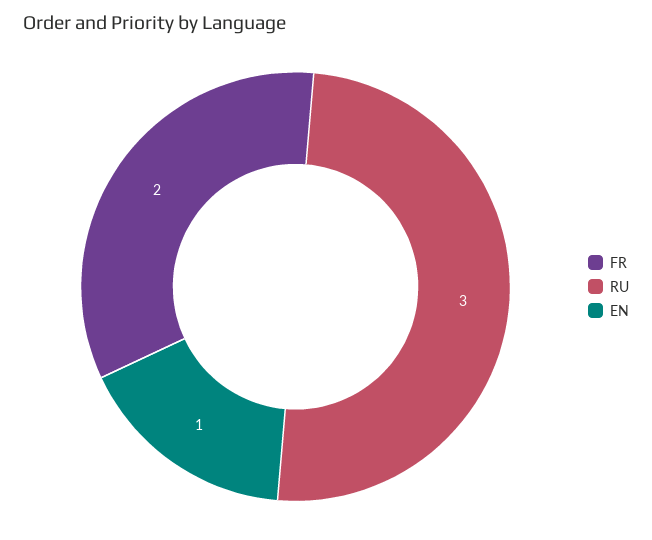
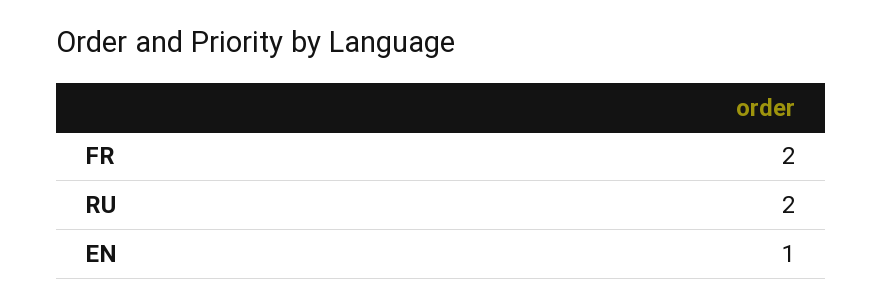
RU: 3 -> 2

